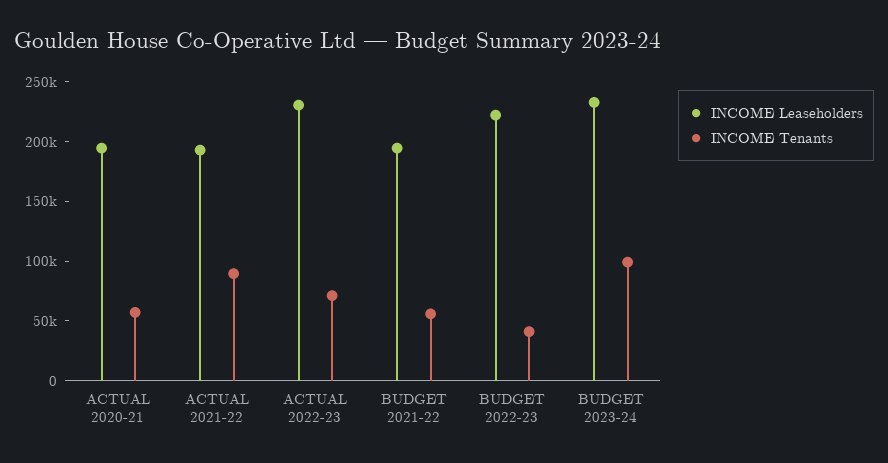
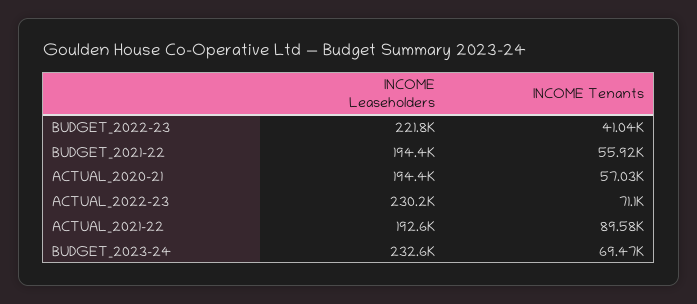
INCOME Tenants, BUDGET 2023-24: 100000 -> 69470

